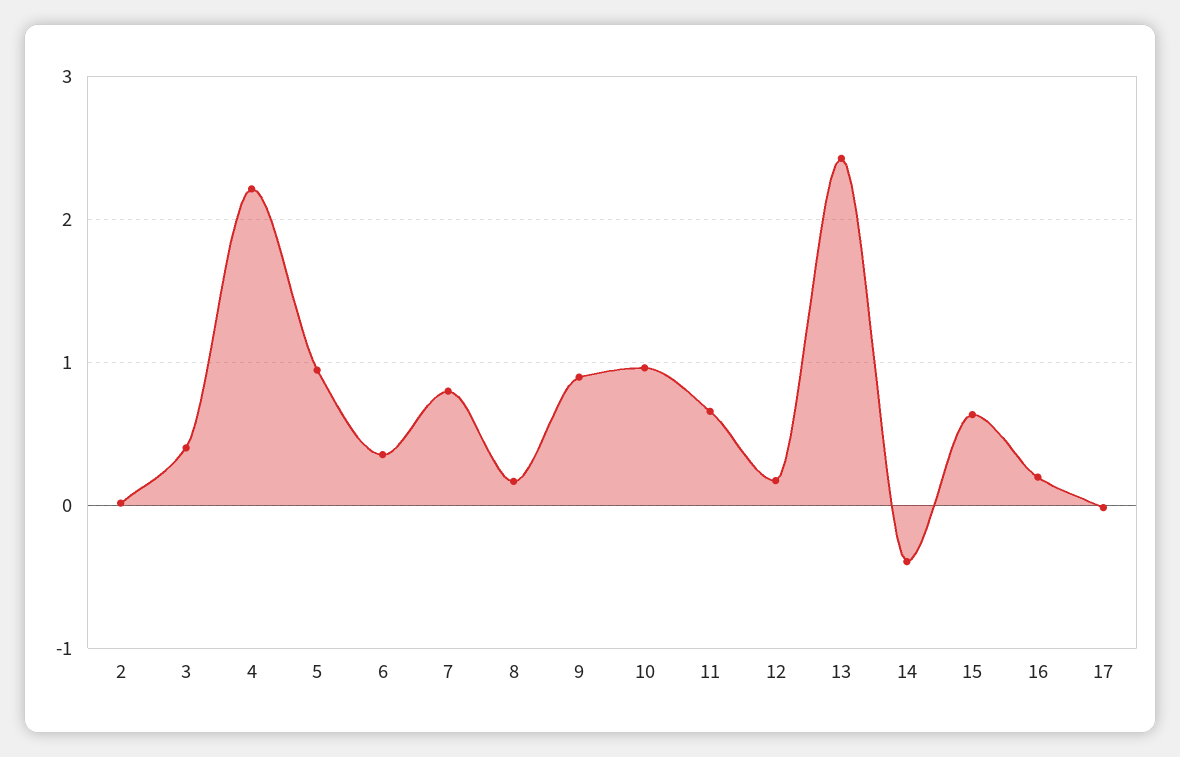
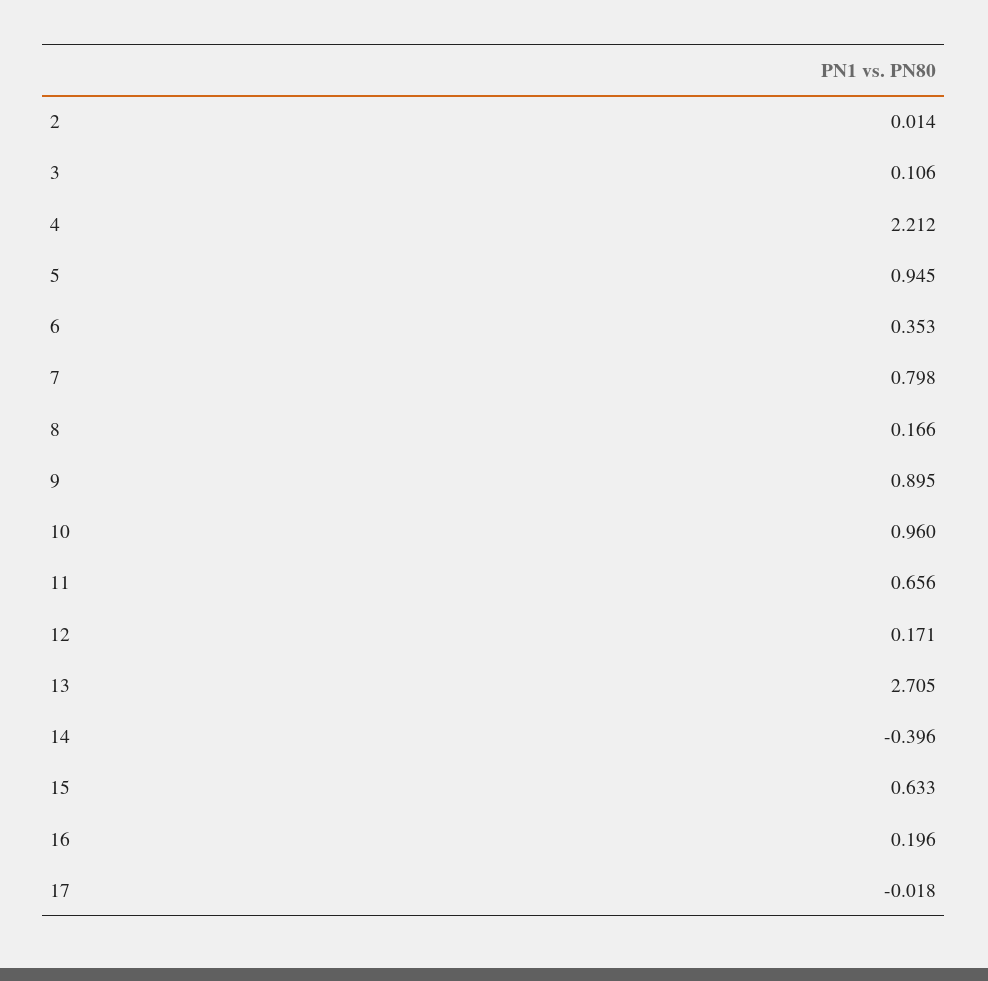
3: 0.4 -> 0.106
13: 2.4 -> 2.705

